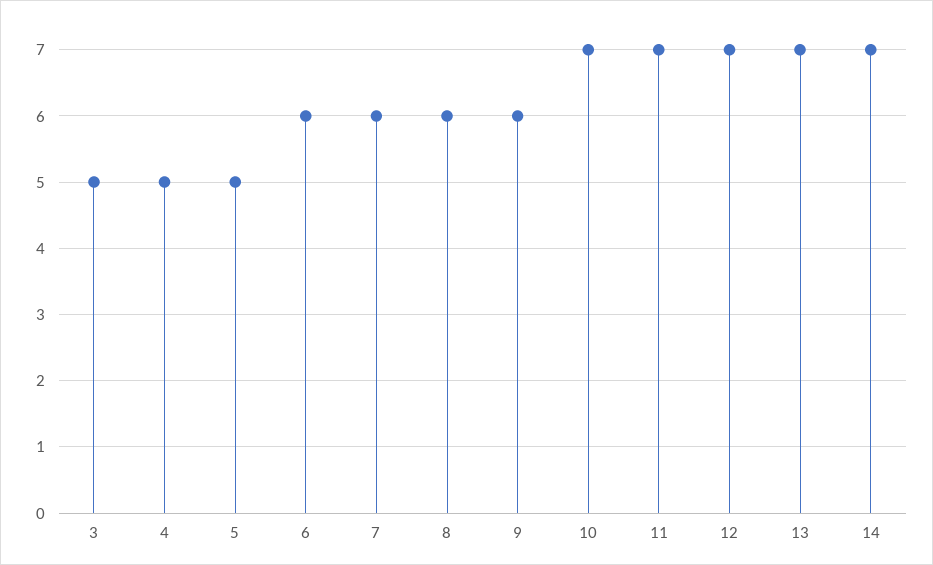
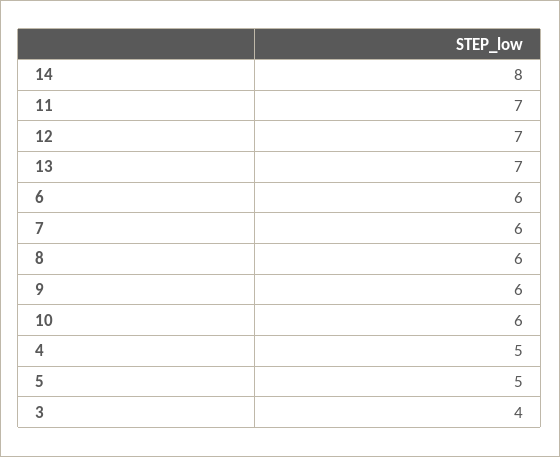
3: 5 -> 4
10: 7 -> 6
14: 7 -> 8

